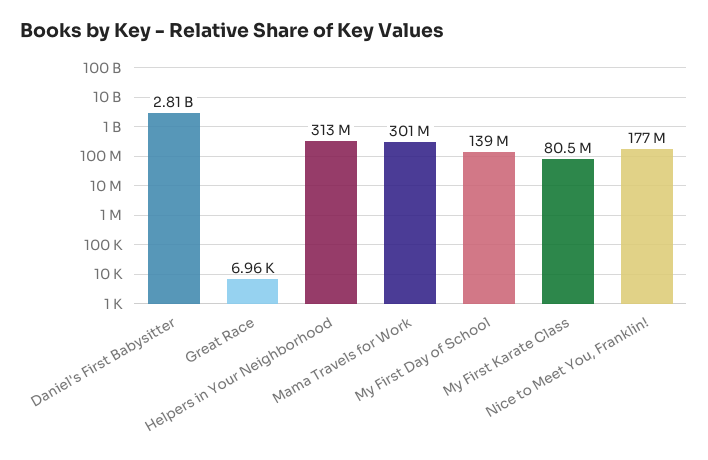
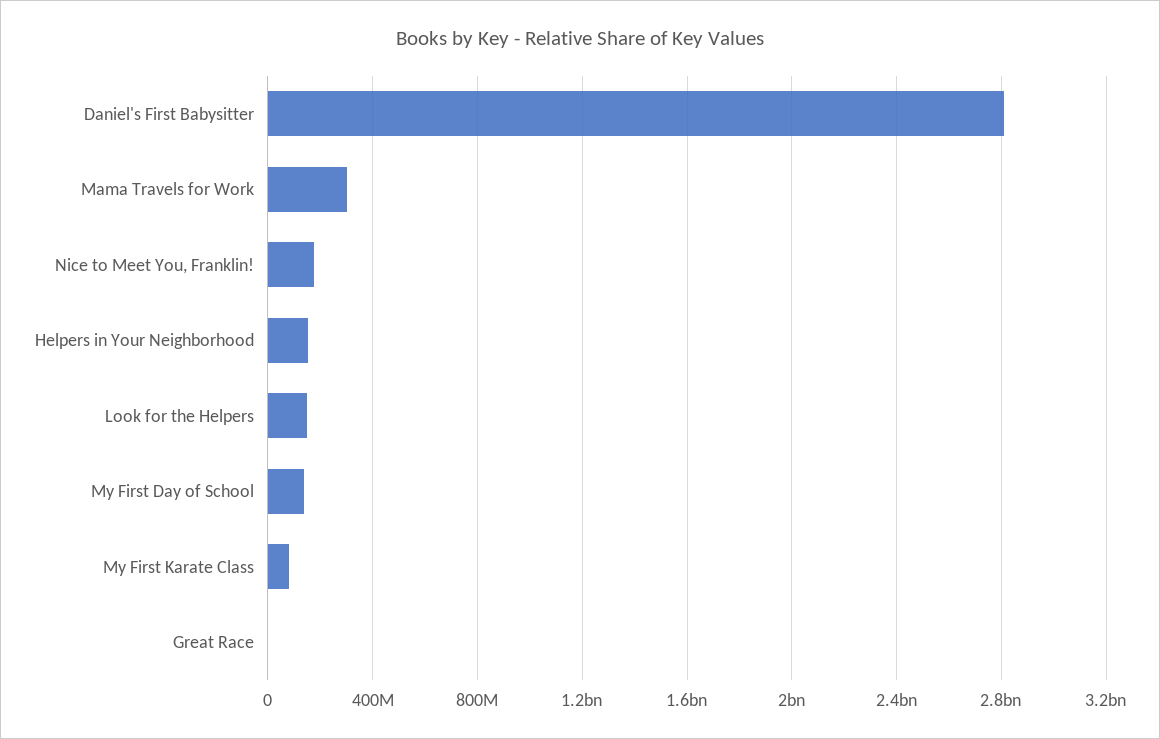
Helpers in Your Neighborhood: 313000000 -> 150000000
Look for the Helpers: none -> 150000000

